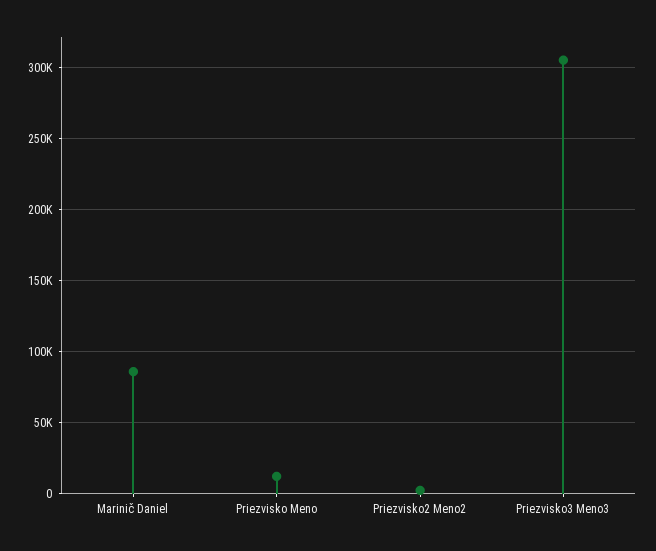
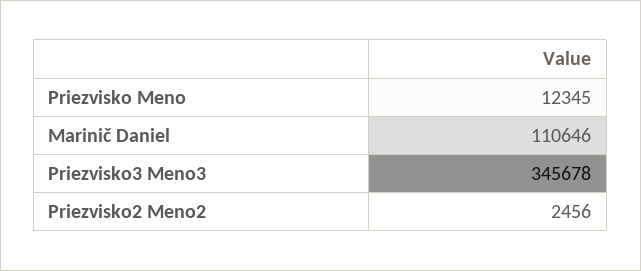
Marinič Daniel: 85000 -> 110646
Priezvisko3 Meno3: 305000 -> 345678

